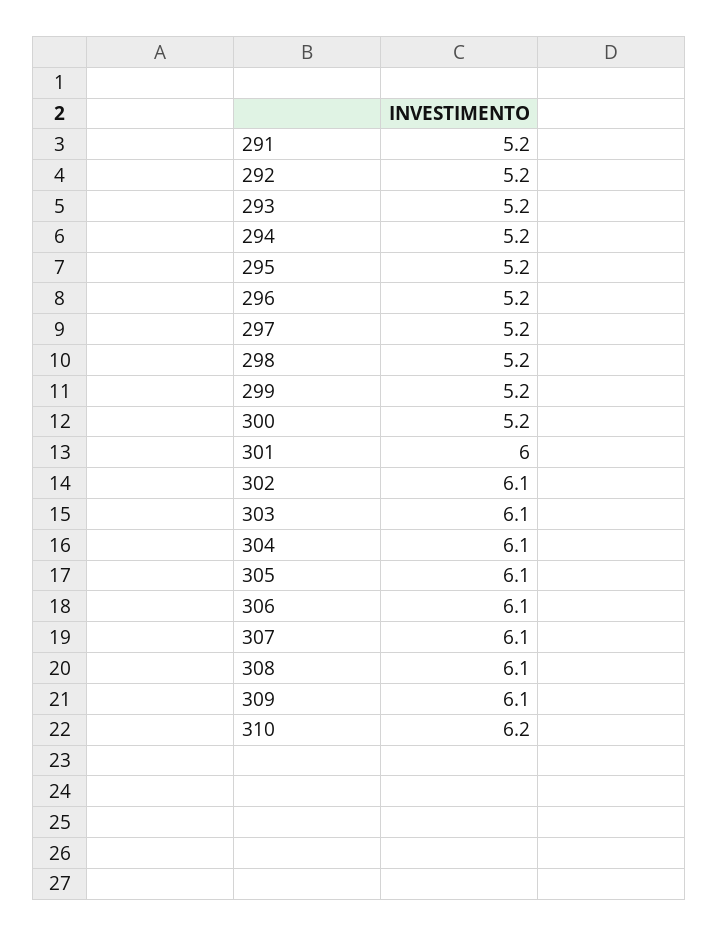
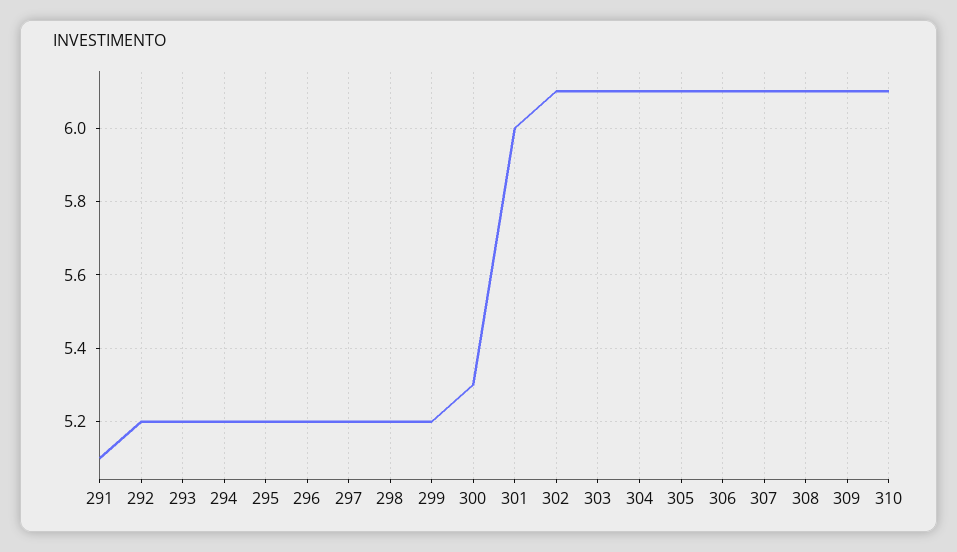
291: 5.2 -> 5.1
300: 5.2 -> 5.3
310: 6.2 -> 6.1

